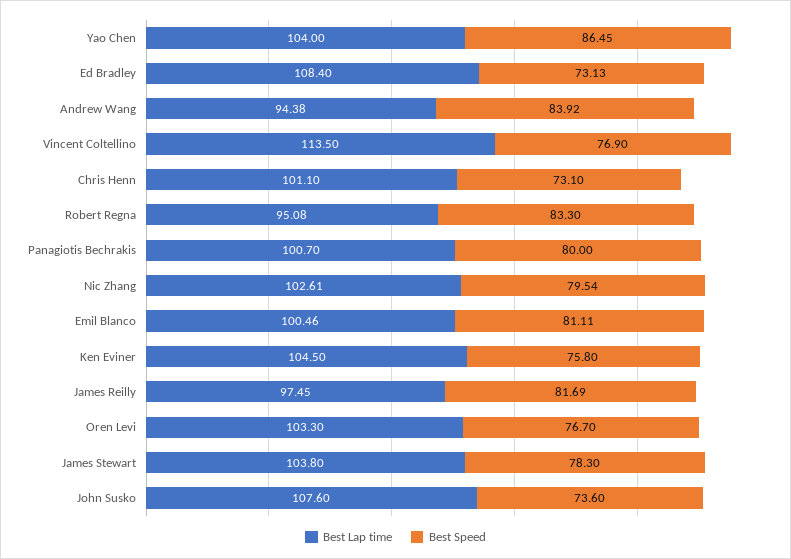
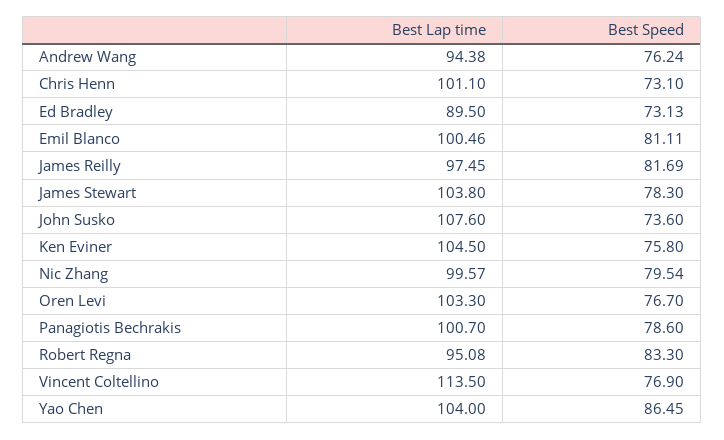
Best Lap time, Ed Bradley: 108.4 -> 89.5
Best Speed, Andrew Wang: 83.92 -> 76.24
Best Speed, Panagiotis Bechrakis: 80 -> 78.6
Best Lap time, Nic Zhang: 102.61 -> 99.57

